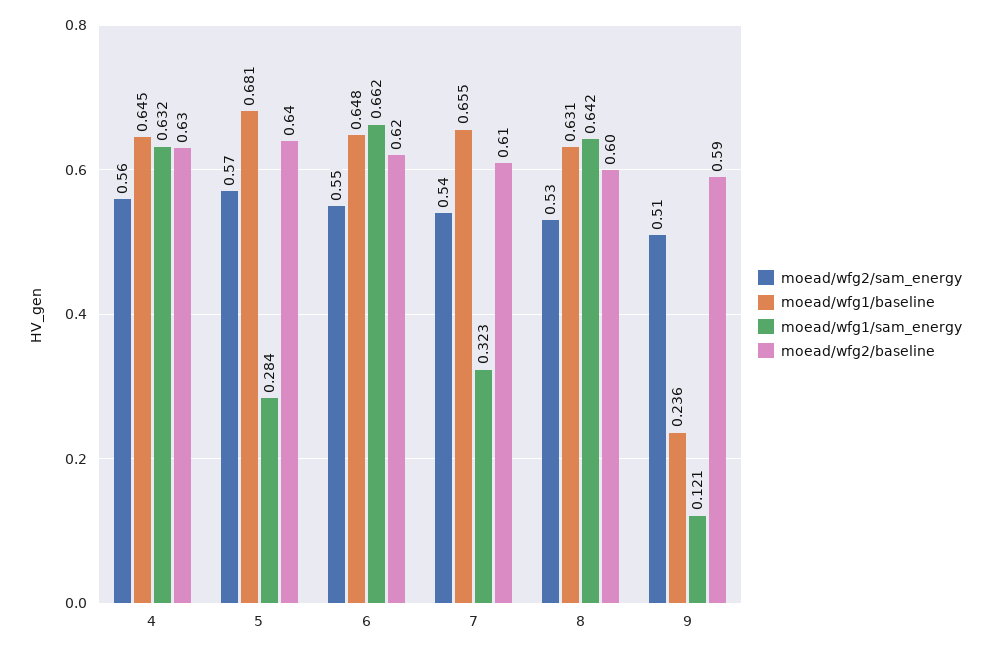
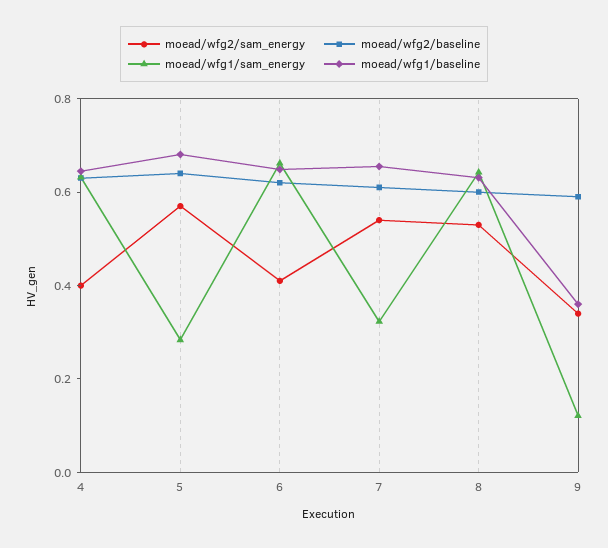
moead/wfg2/sam_energy, 4: 0.56 -> 0.4
moead/wfg2/sam_energy, 6: 0.55 -> 0.4
moead/wfg2/sam_energy, 9: 0.51 -> 0.35
moead/wfg1/baseline, 9: 0.236 -> 0.35

